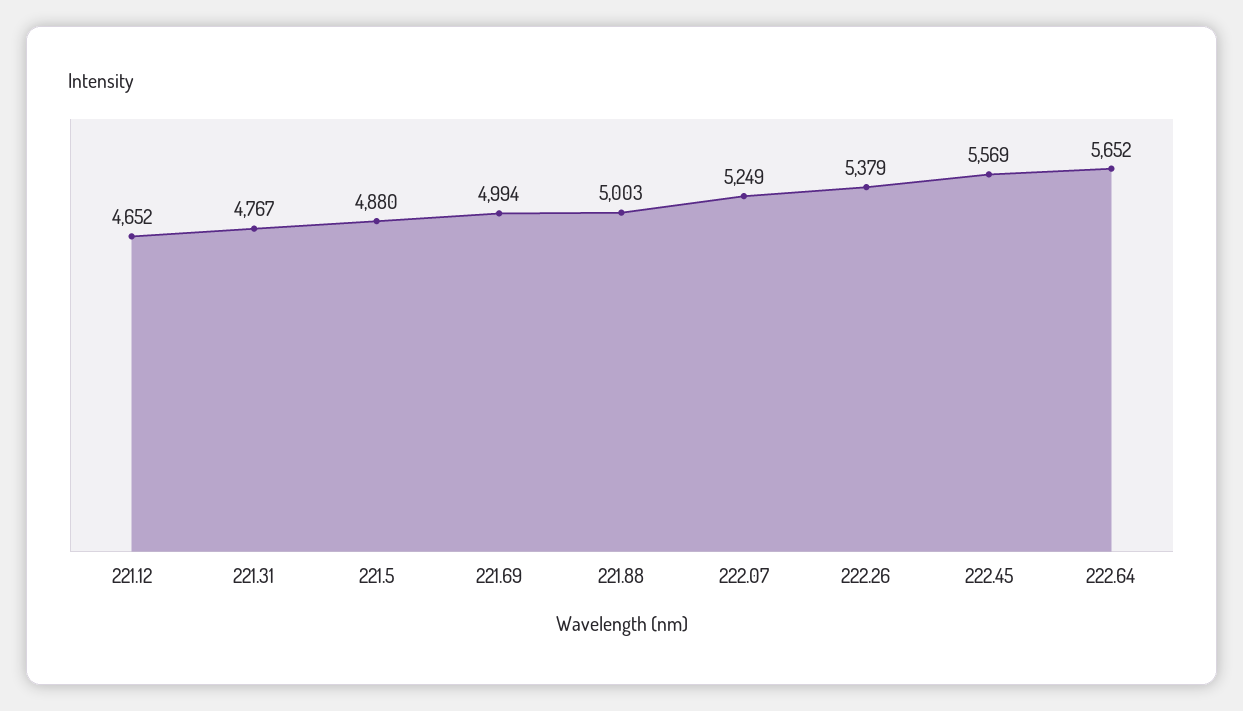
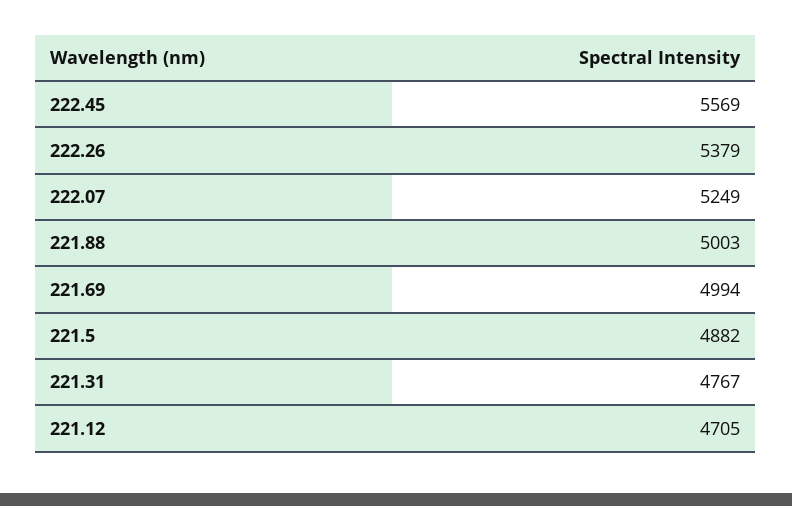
221.12: 4652 -> 4705
221.5: 4880 -> 4882
222.64: 5652 -> none

